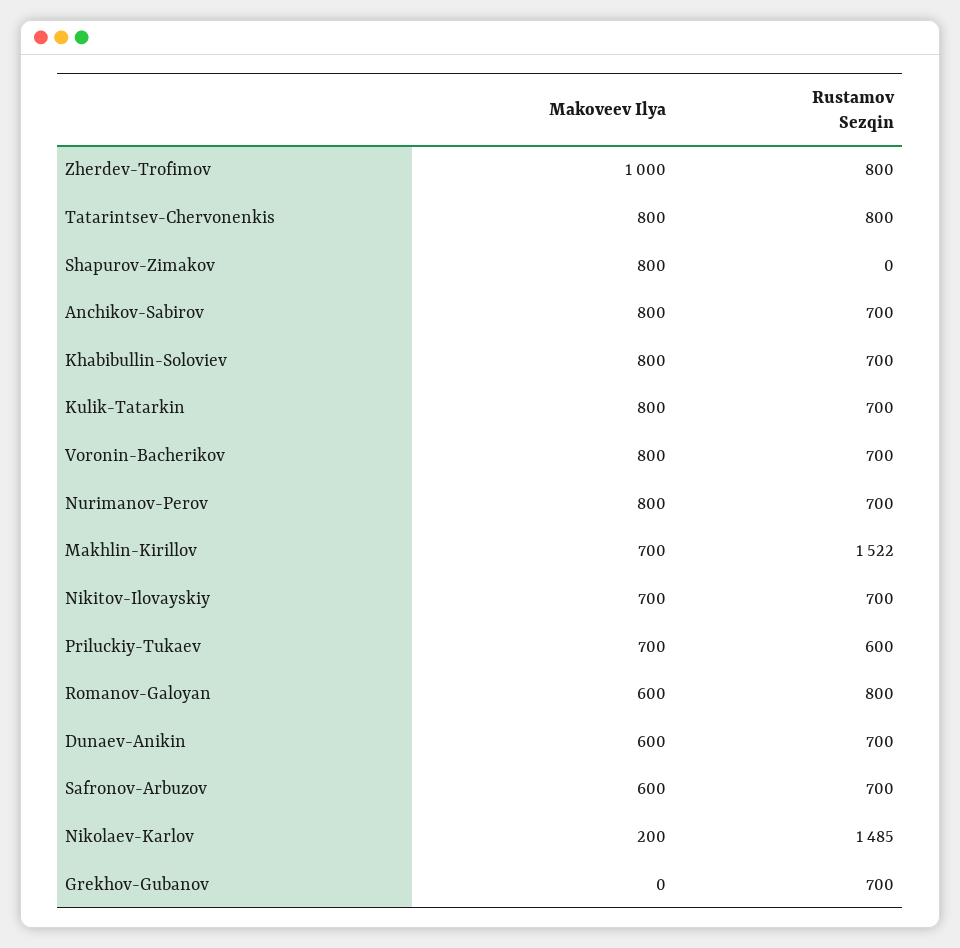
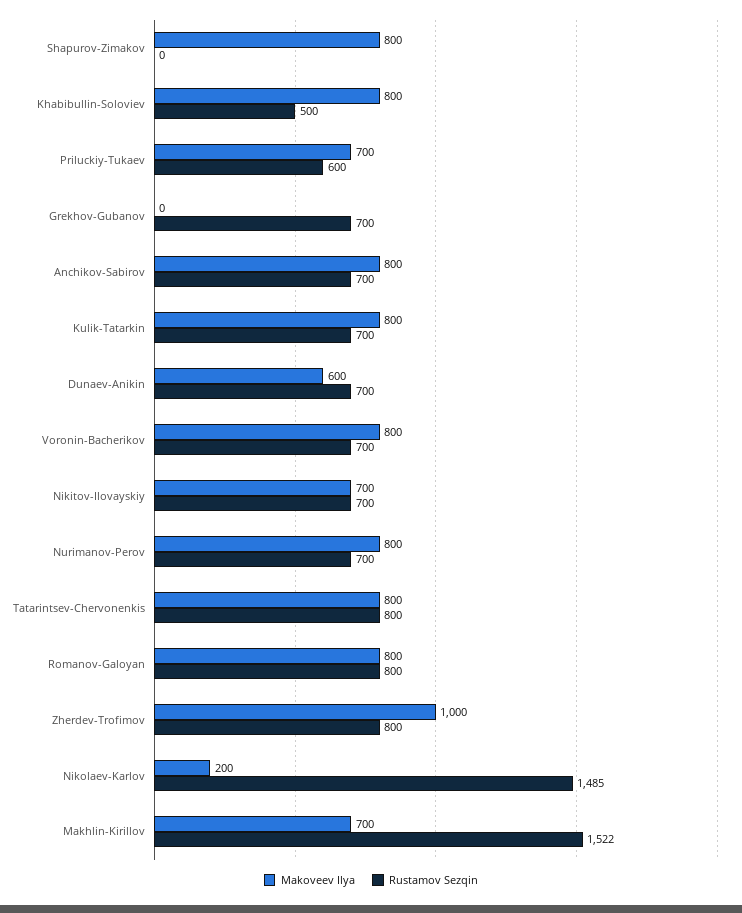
Rustamov Sezqin, Khabibullin-Soloviev: 700 -> 500
Makoveev Ilya, Romanov-Galoyan: 600 -> 800
Makoveev Ilya, Safronov-Arbuzov: 600 -> none
Rustamov Sezqin, Safronov-Arbuzov: 700 -> none

